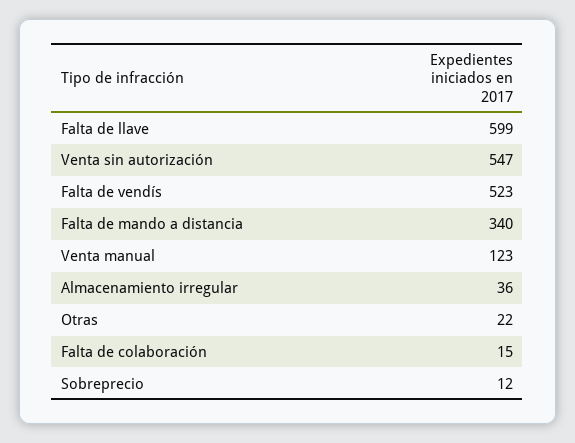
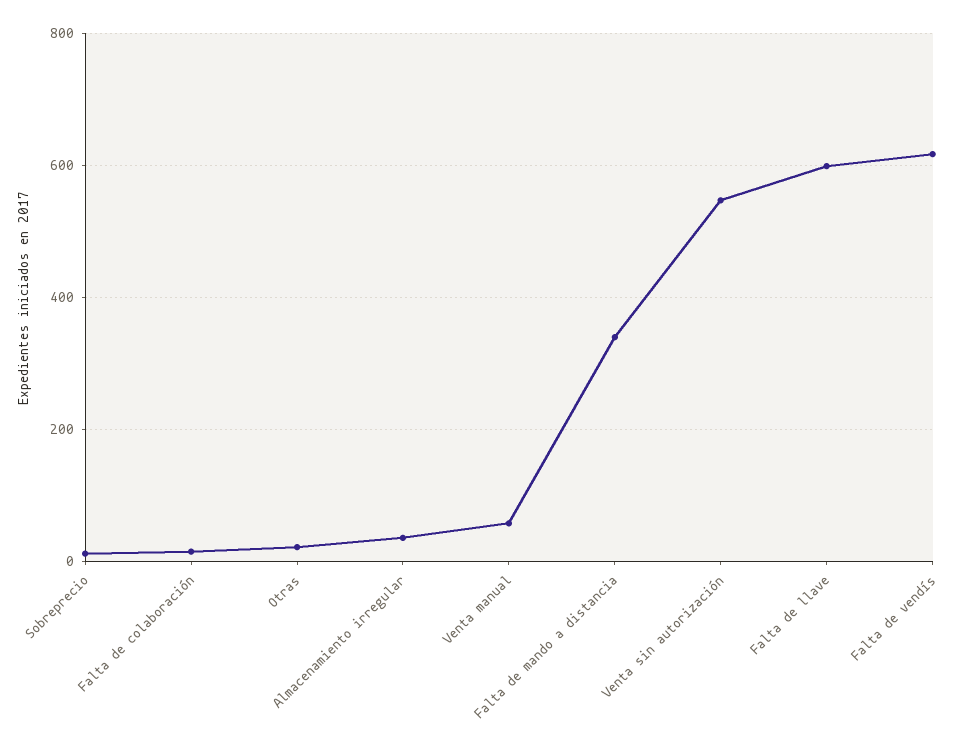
Falta de vendís: 523 -> 620
Venta manual: 123 -> 60

